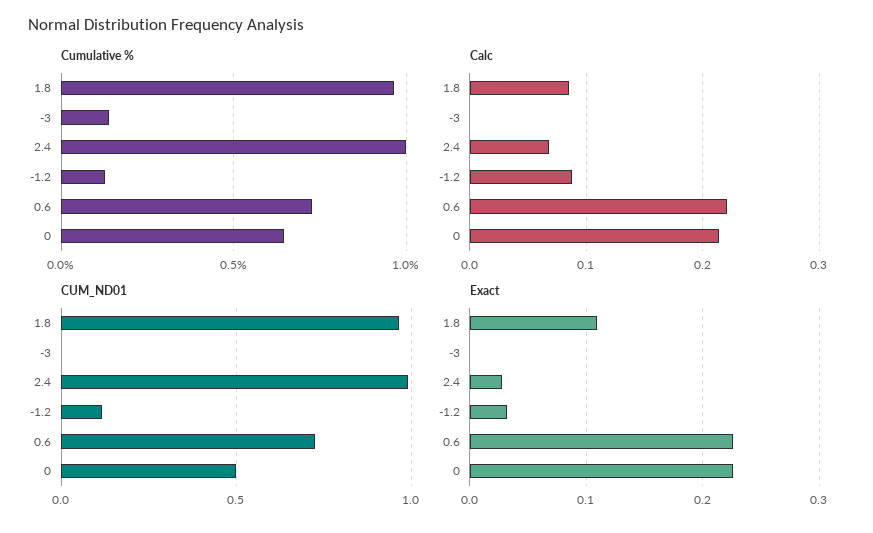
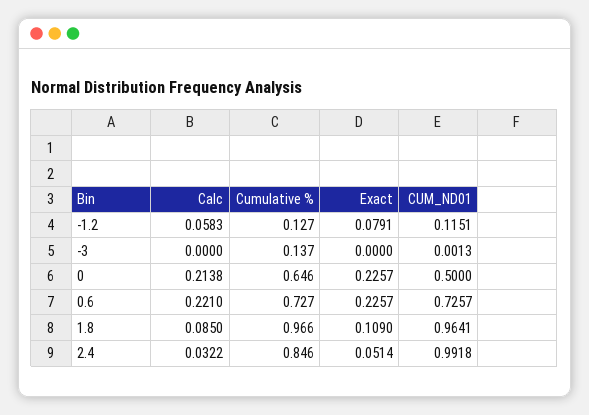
Cumulative %, 2.4: 1 -> 0.846
Calc, 2.4: 0.07 -> 0.0322
Calc, -1.2: 0.09 -> 0.0583
Exact, 2.4: 0.03 -> 0.0514
Exact, -1.2: 0.03 -> 0.0791

